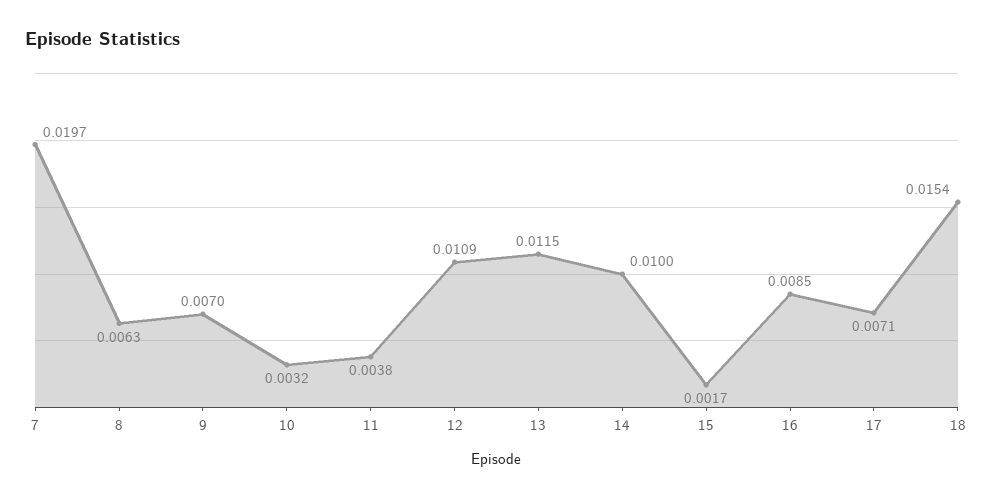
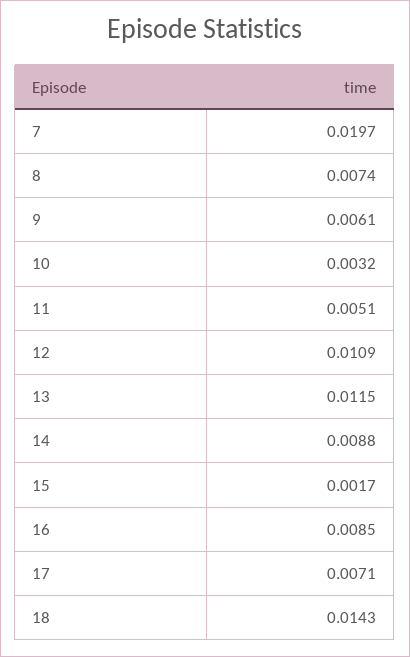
8: 0.0063 -> 0.0074
9: 0.007 -> 0.0061
11: 0.0038 -> 0.0051
14: 0.01 -> 0.0088
18: 0.0154 -> 0.0143

